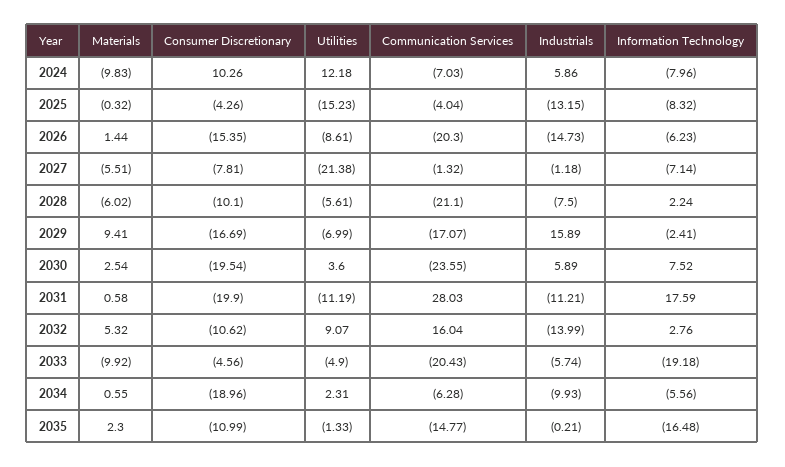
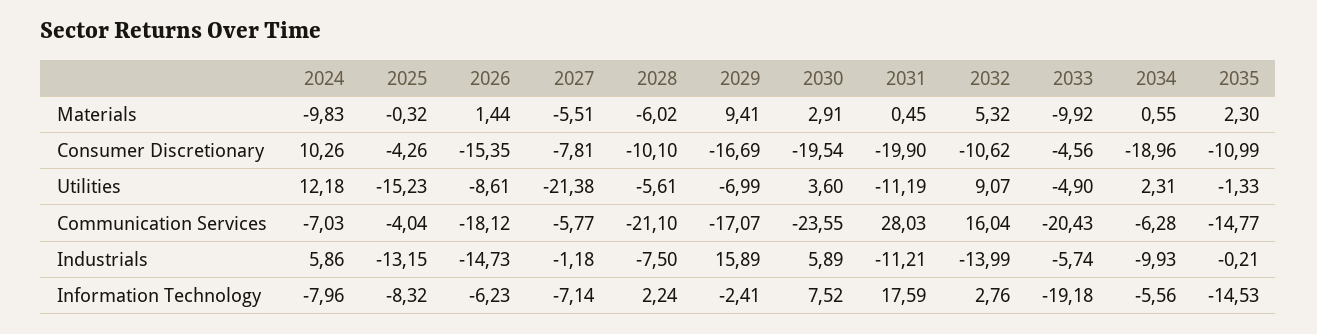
Communication Services, 2026: -20.3 -> -18.12
Communication Services, 2027: -1.32 -> -5.77
Materials, 2030: 2.54 -> 2.91
Materials, 2031: 0.58 -> 0.45
Information Technology, 2035: -16.48 -> -14.53

